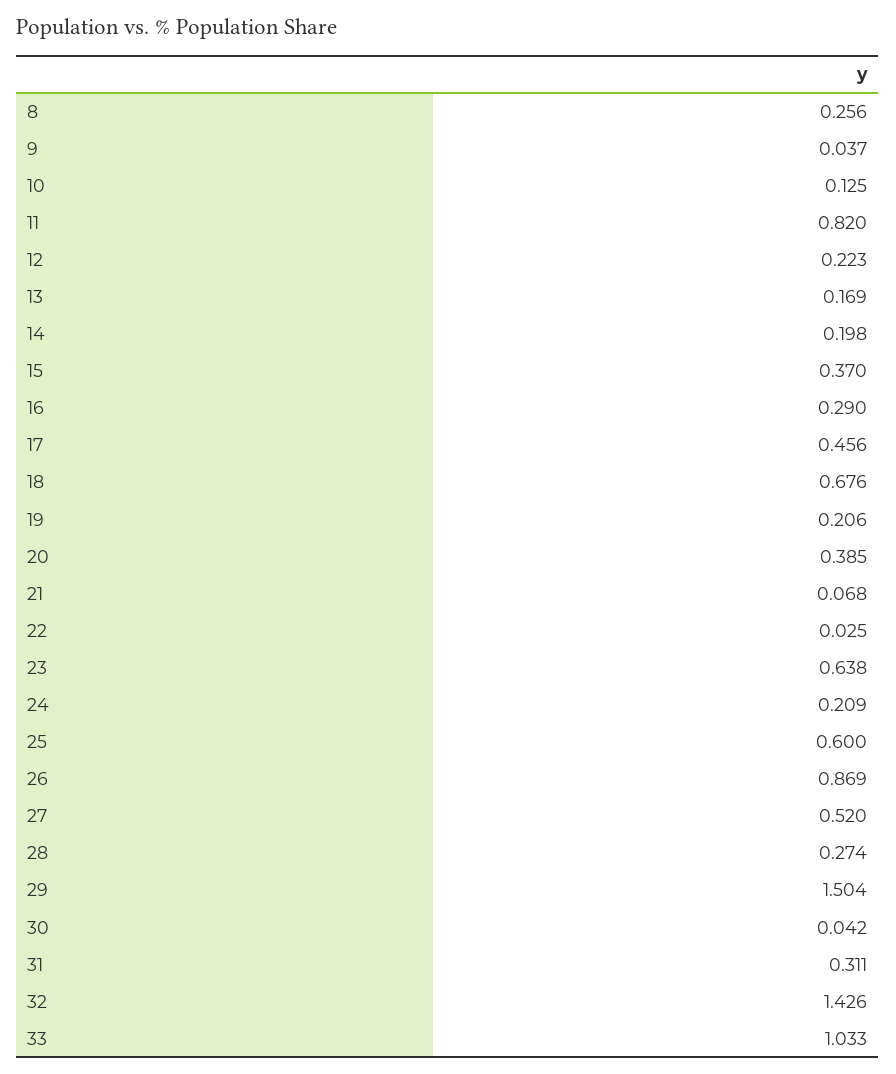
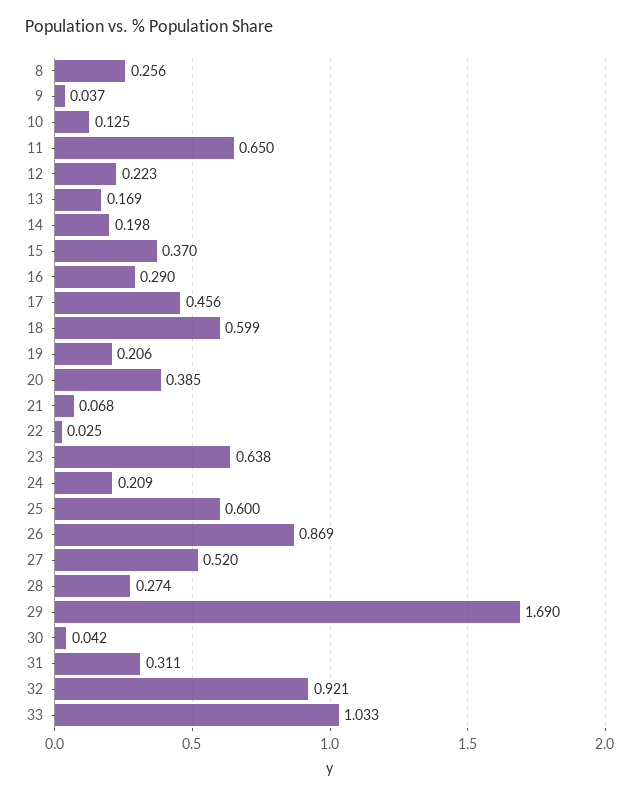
11: 0.82 -> 0.65
18: 0.676 -> 0.599
29: 1.504 -> 1.69
32: 1.426 -> 0.921

